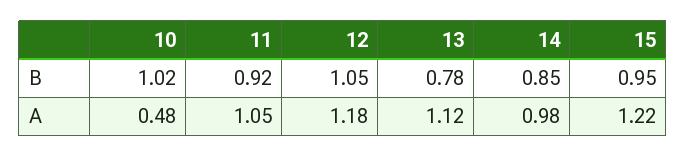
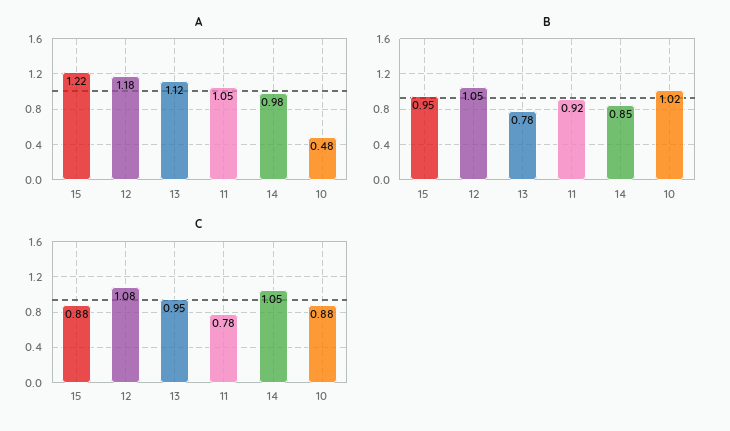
C, 15: none -> 0.88
C, 12: none -> 1.08
C, 13: none -> 0.95
C, 11: none -> 0.78
C, 14: none -> 1.05
C, 10: none -> 0.88

